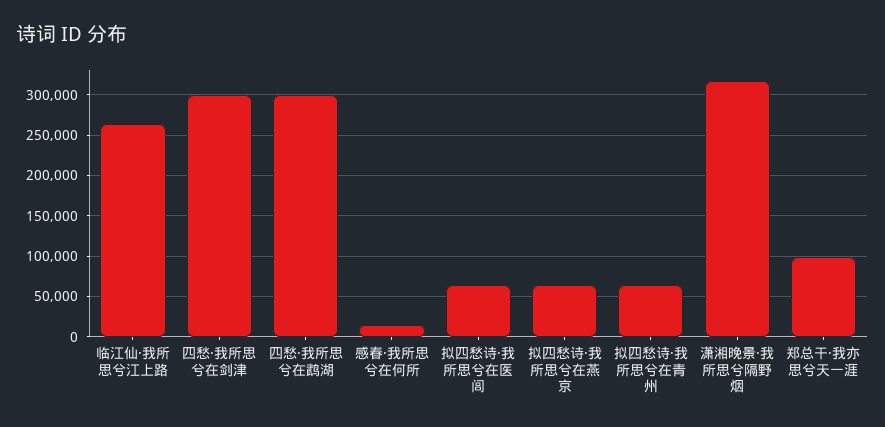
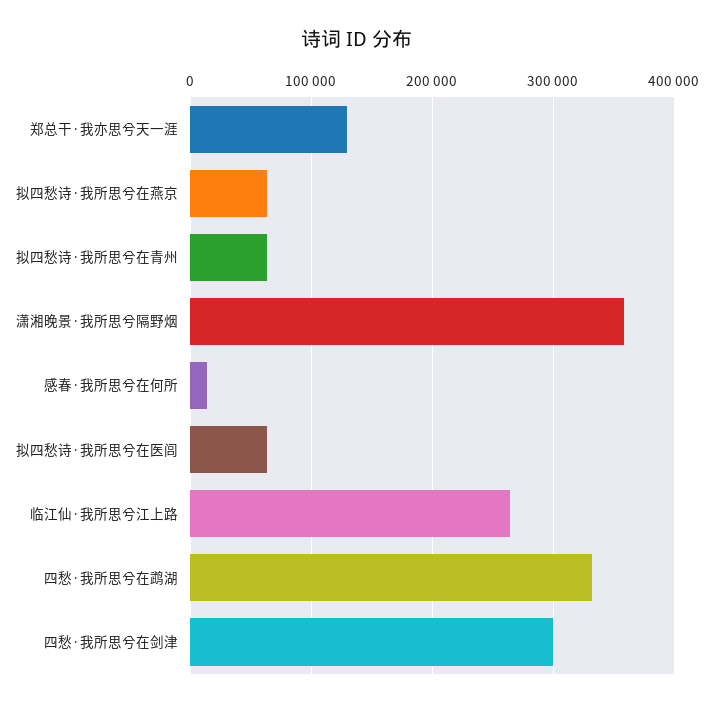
四愁·我所思兮在鹉湖: 300000 -> 330000
潇湘晚景·我所思兮隔野烟: 320000 -> 360000
郑总干·我亦思兮天一涯: 100000 -> 130000

